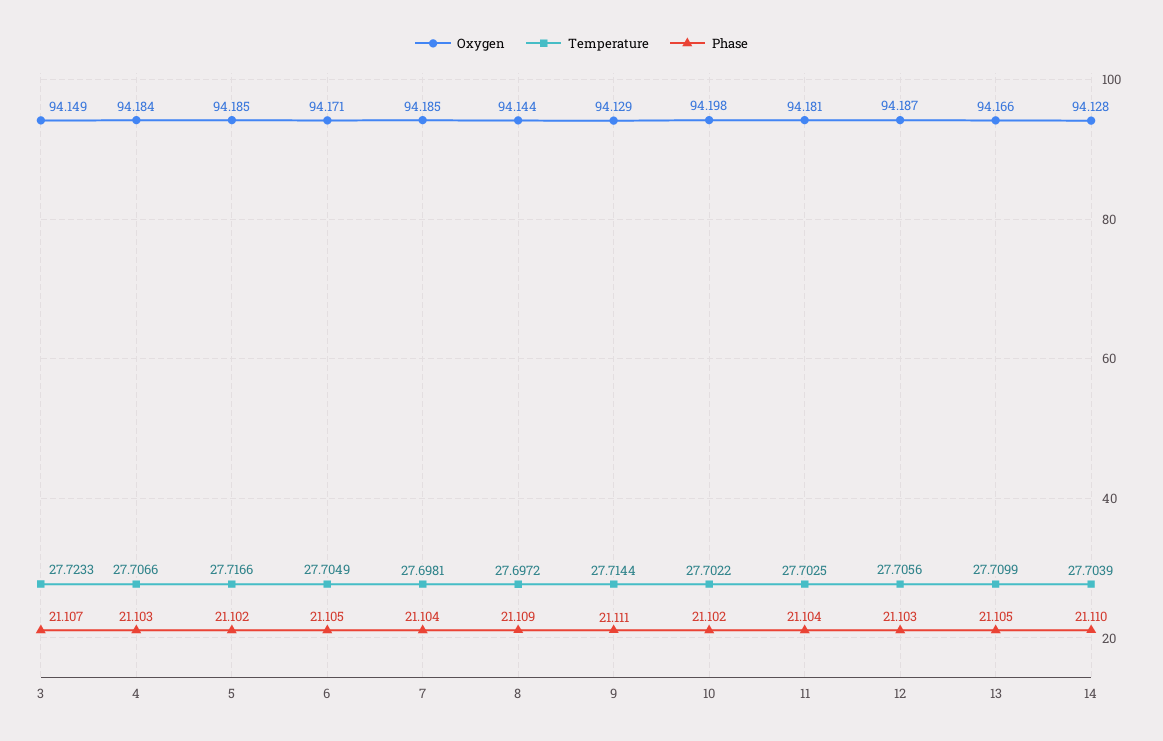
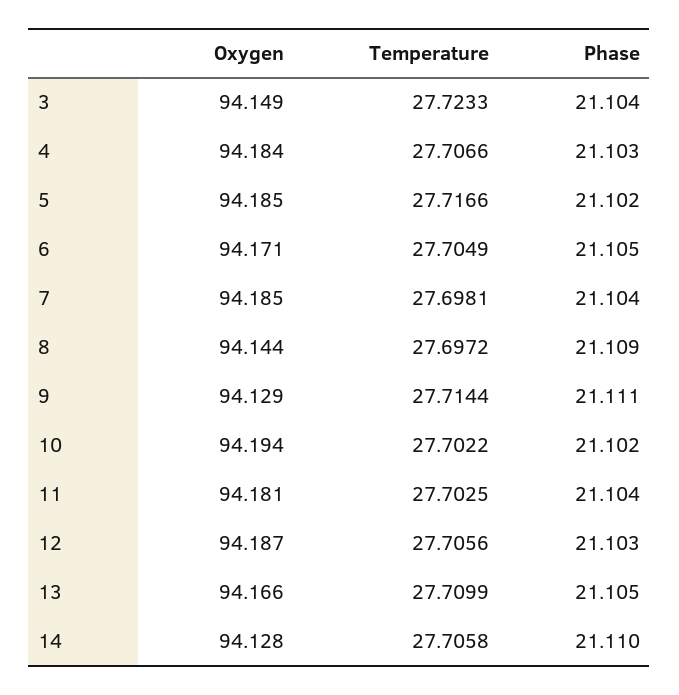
Phase, 3: 21.107 -> 21.104
Oxygen, 10: 94.198 -> 94.194
Temperature, 14: 27.7039 -> 27.7058

